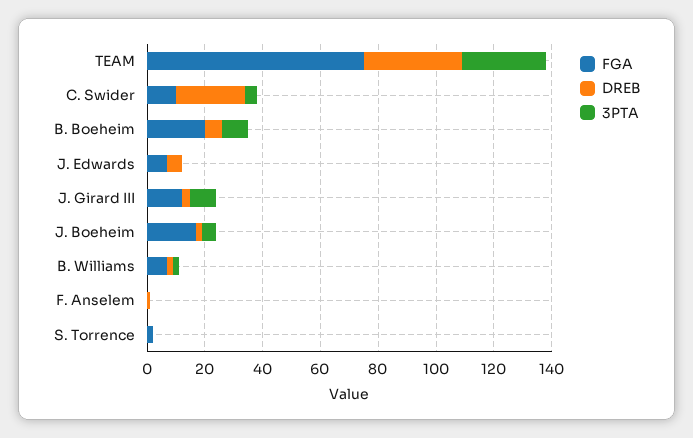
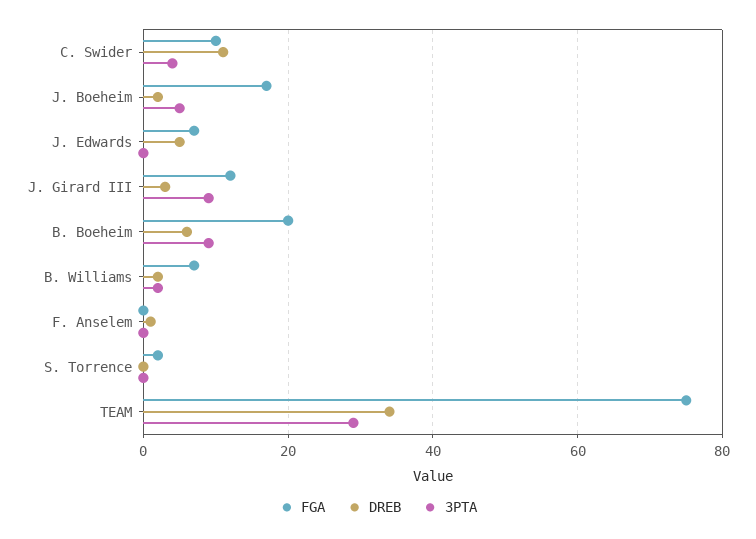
DREB, C. Swider: 25 -> 10

